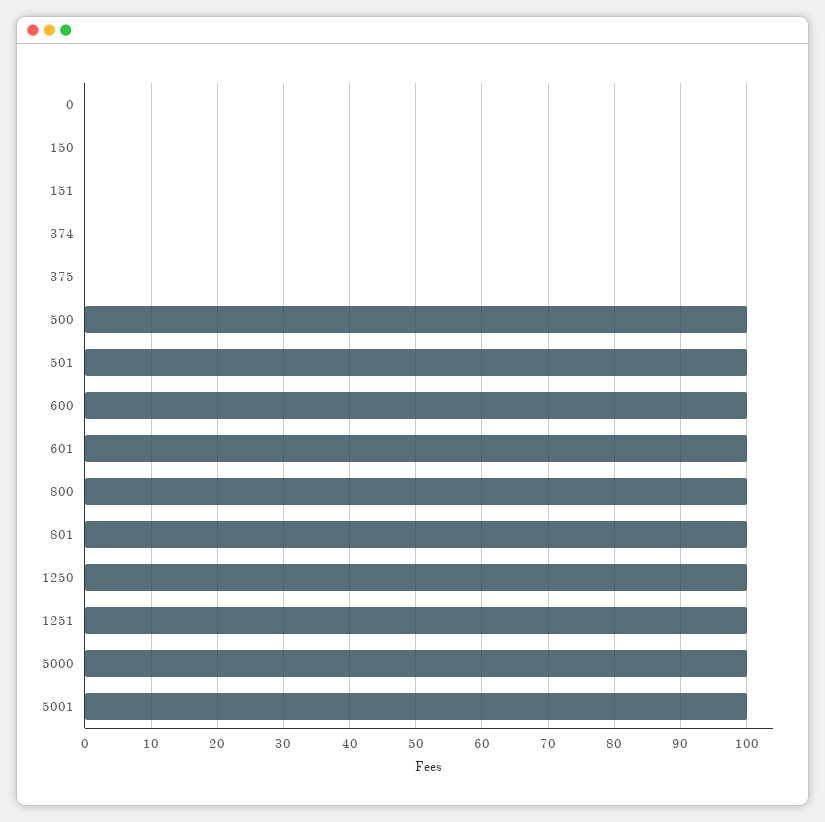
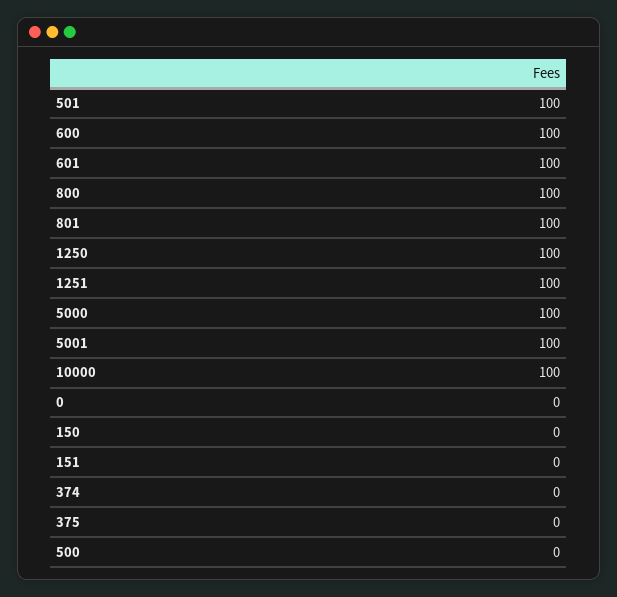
500: 100 -> 0
10000: none -> 100

